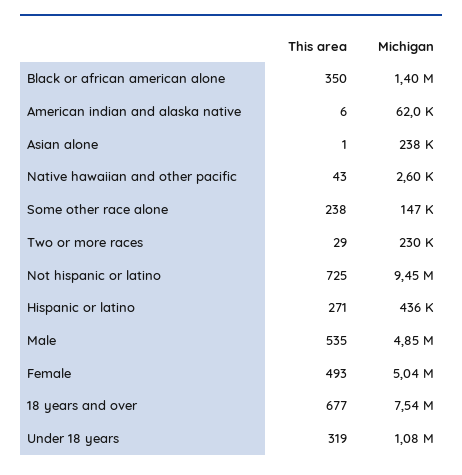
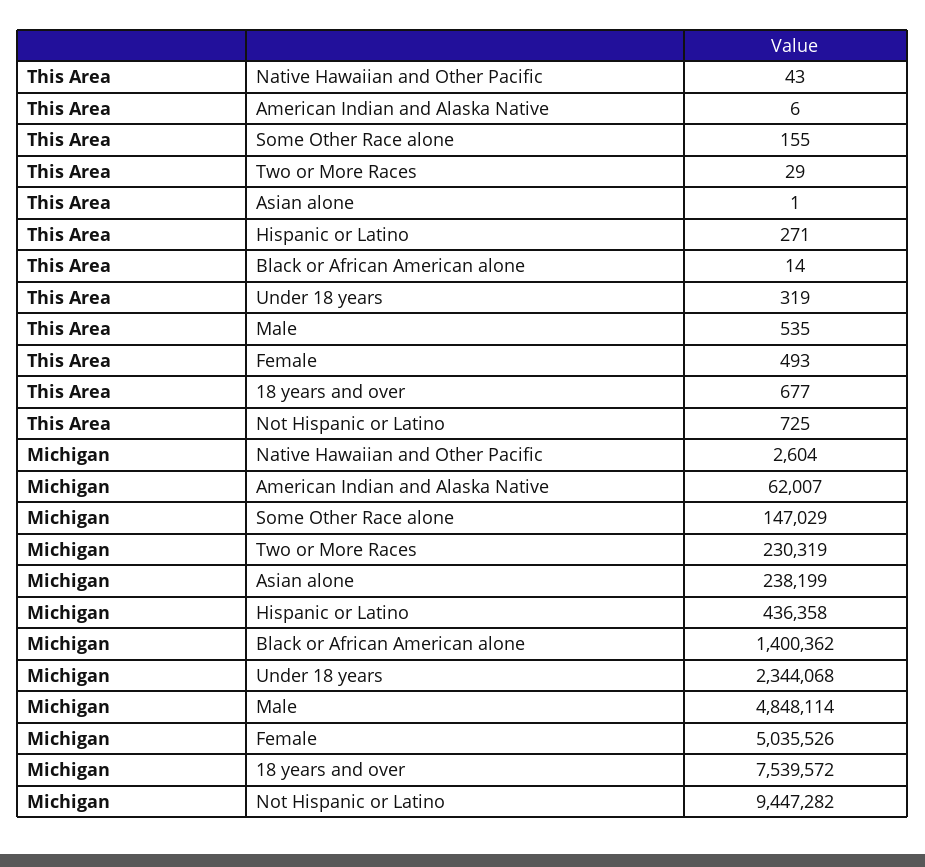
This area, Black or african american alone: 350 -> 14
This area, Some other race alone: 238 -> 155
Michigan, Under 18 years: 1080000 -> 2344068

